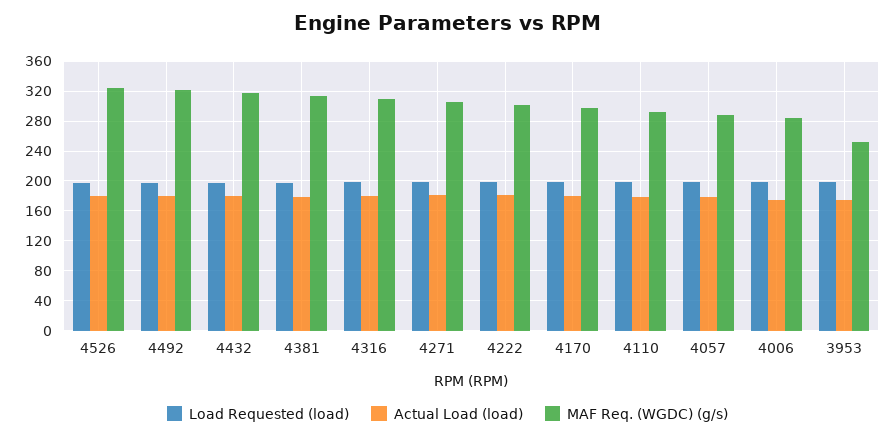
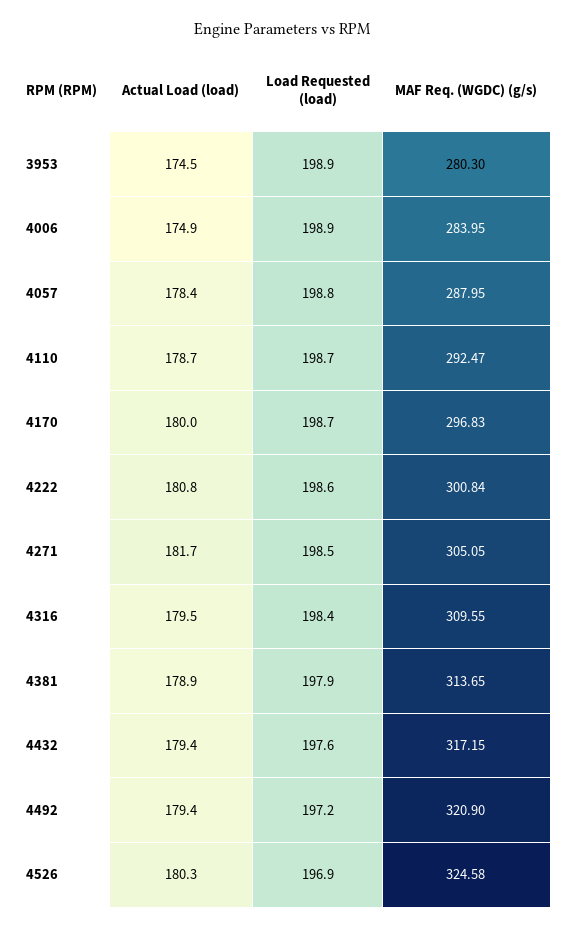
MAF Req. (WGDC) (g/s), 3953: 250 -> 280.3

